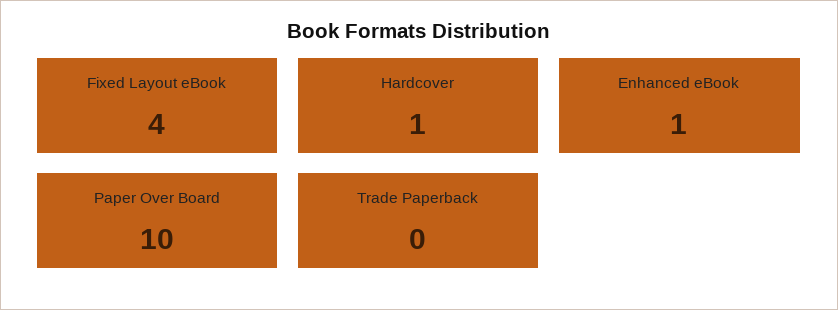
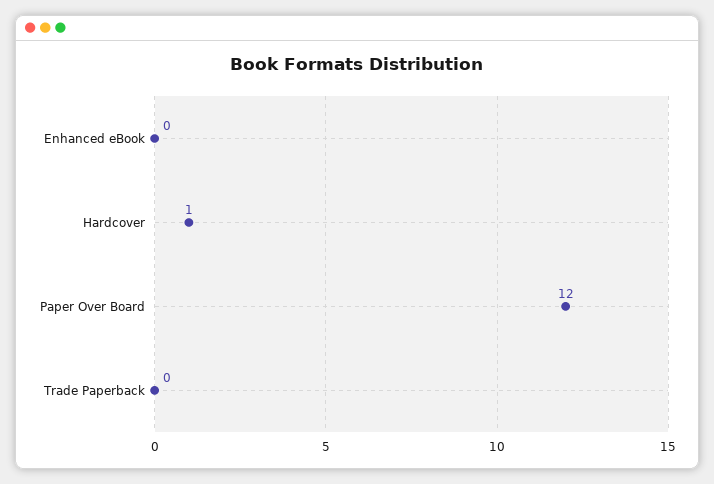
Fixed Layout eBook: 4 -> none
Enhanced eBook: 1 -> 0
Paper Over Board: 10 -> 12

